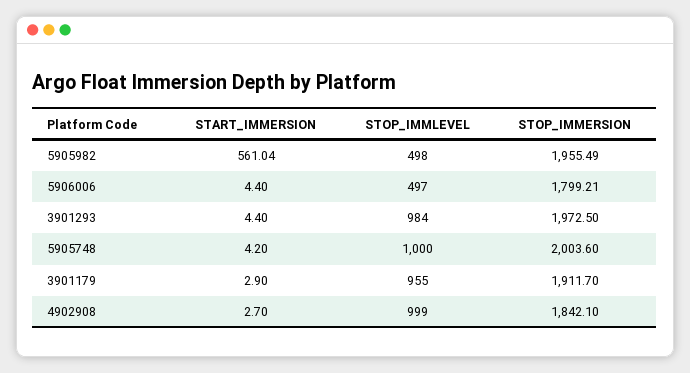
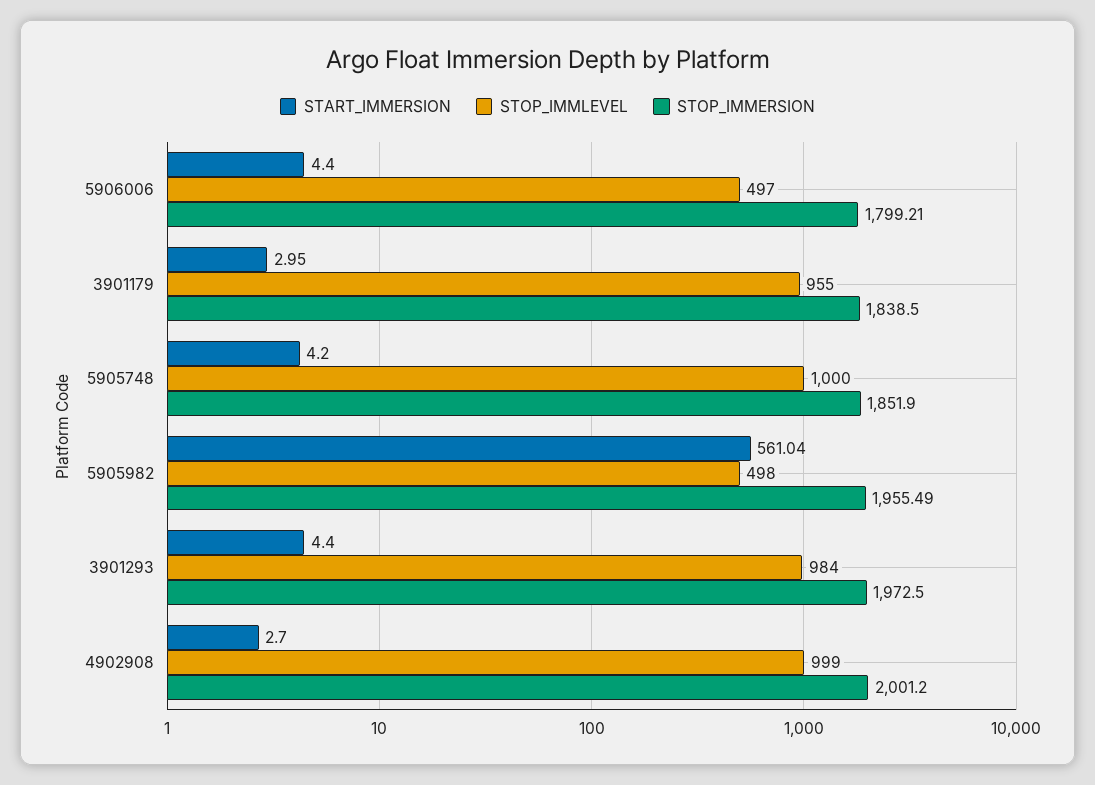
STOP_IMMERSION, 5905748: 2003.6 -> 1851.9
START_IMMERSION, 3901179: 2.9 -> 2.95
STOP_IMMERSION, 3901179: 1911.7 -> 1838.5
STOP_IMMERSION, 4902908: 1842.1 -> 2001.2

